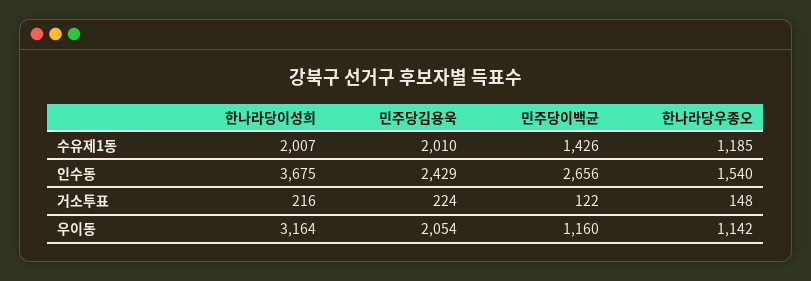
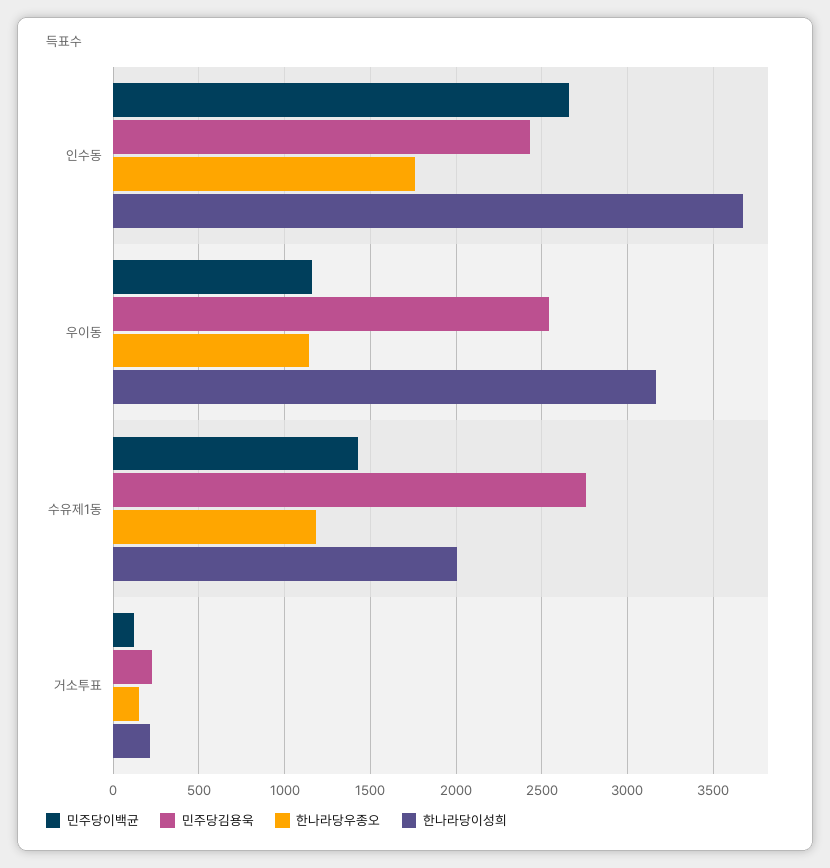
민주당김용욱, 수유제1동: 2010 -> 2750
한나라당우종오, 인수동: 1540 -> 1750
민주당김용욱, 우이동: 2054 -> 2550

